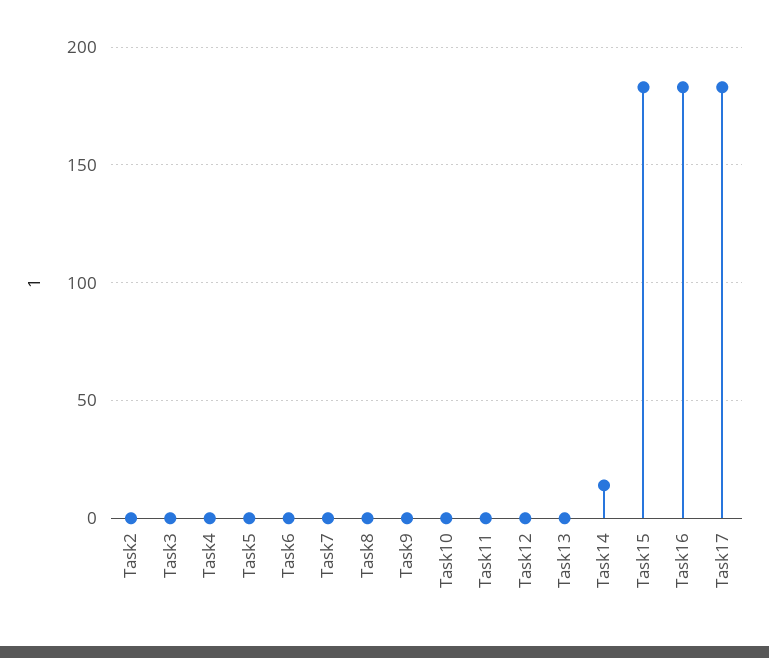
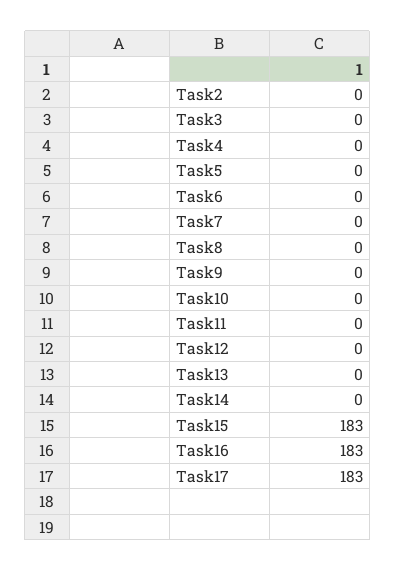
Task14: 15 -> 0

